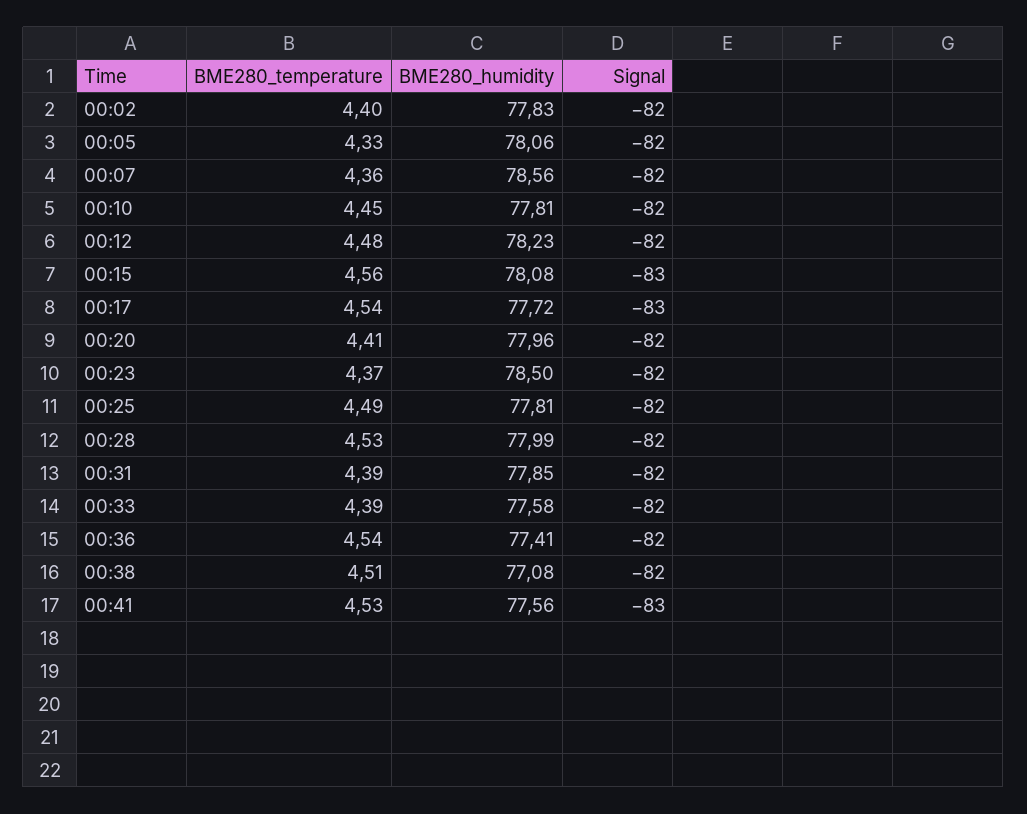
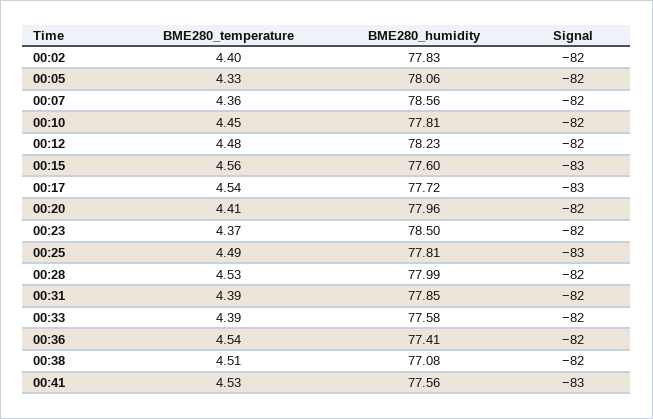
BME280_humidity, 00:15: 78.08 -> 77.6
Signal, 00:25: -82 -> -83

